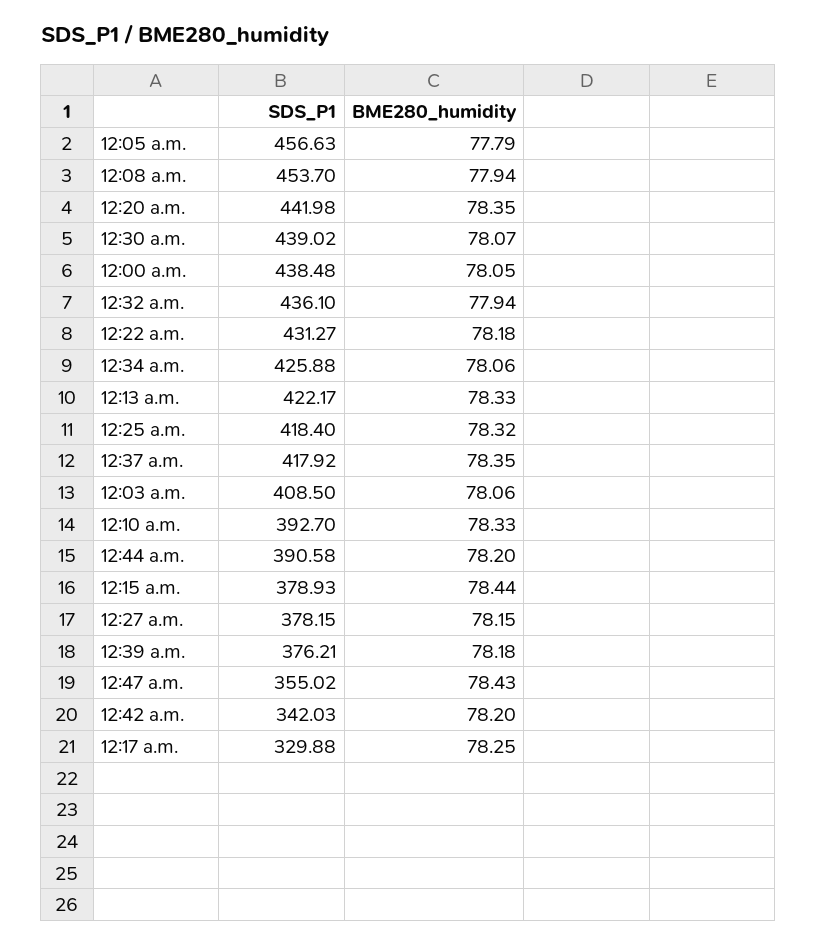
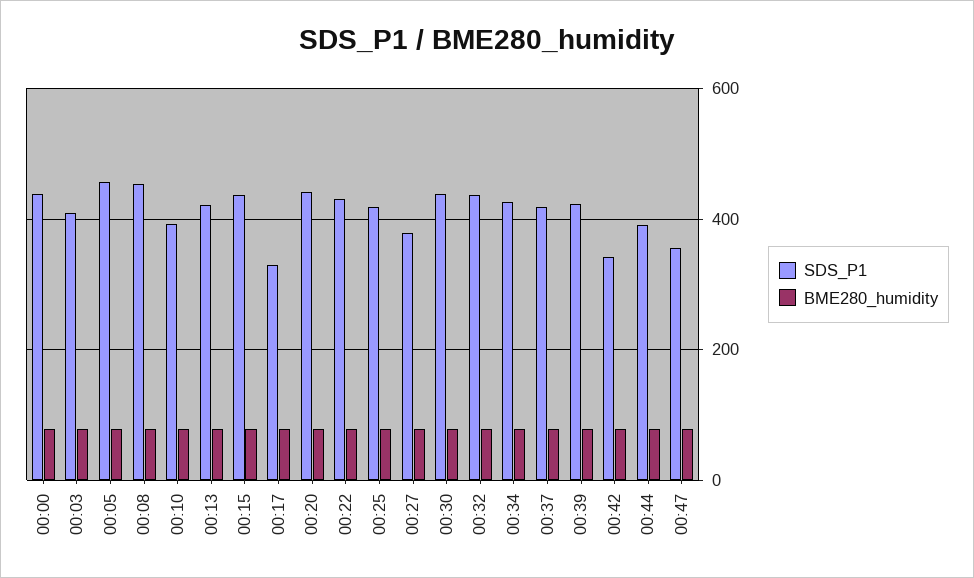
SDS_P1, 12:15 a.m.: 378.93 -> 440
SDS_P1, 12:39 a.m.: 376.21 -> 420

